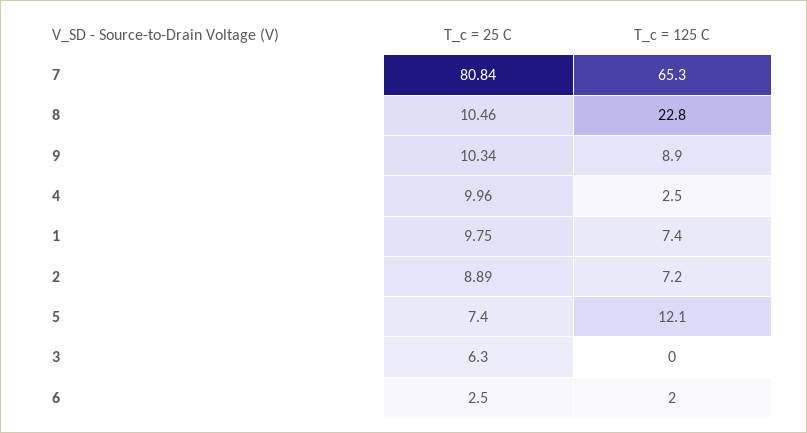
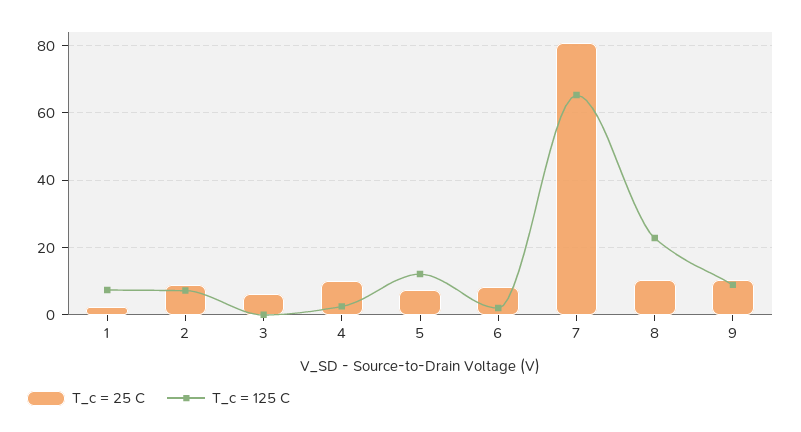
T_c = 25 C, 1: 9.75 -> 2
T_c = 25 C, 6: 2.5 -> 8

